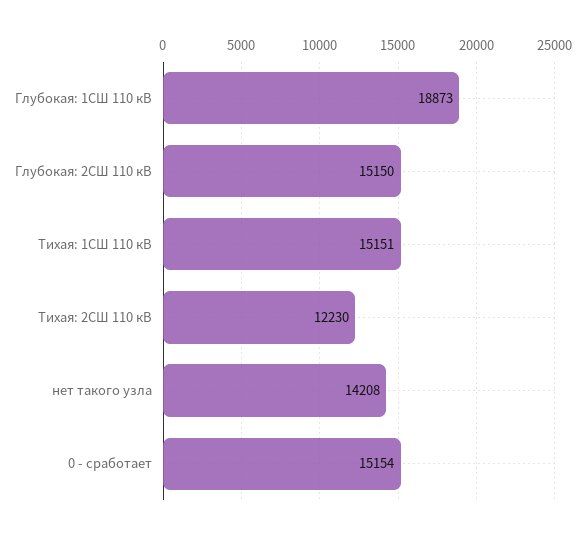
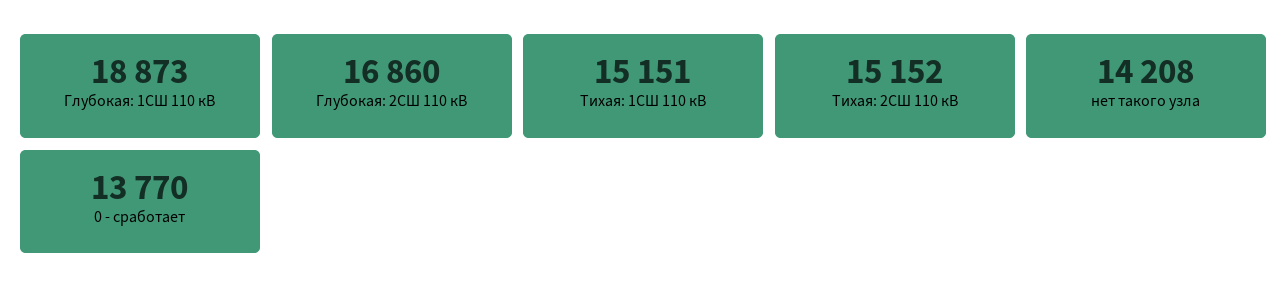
Глубокая: 2СШ 110 кВ: 15150 -> 16860
Тихая: 2СШ 110 кВ: 12230 -> 15152
0 - сработает: 15154 -> 13770

